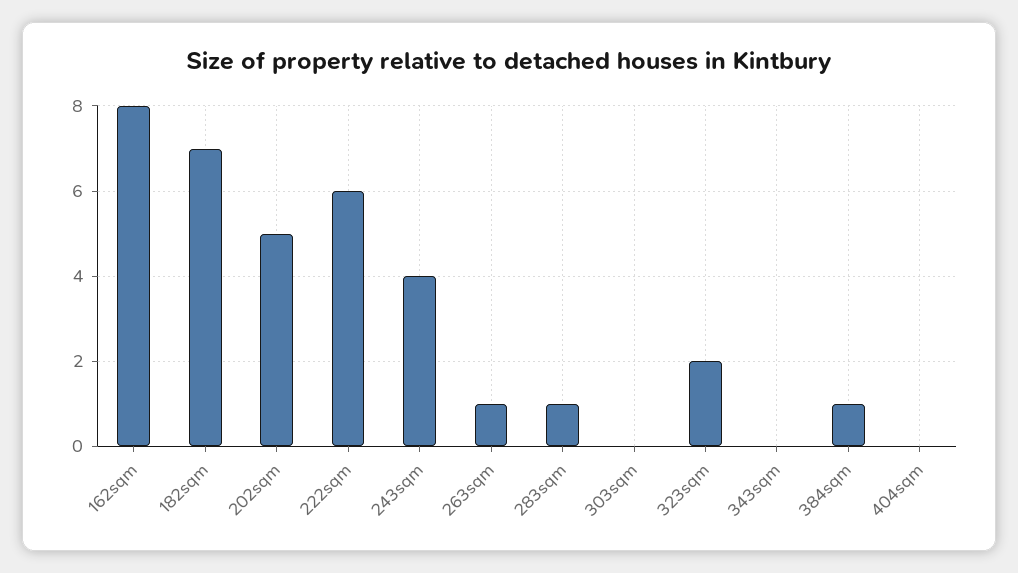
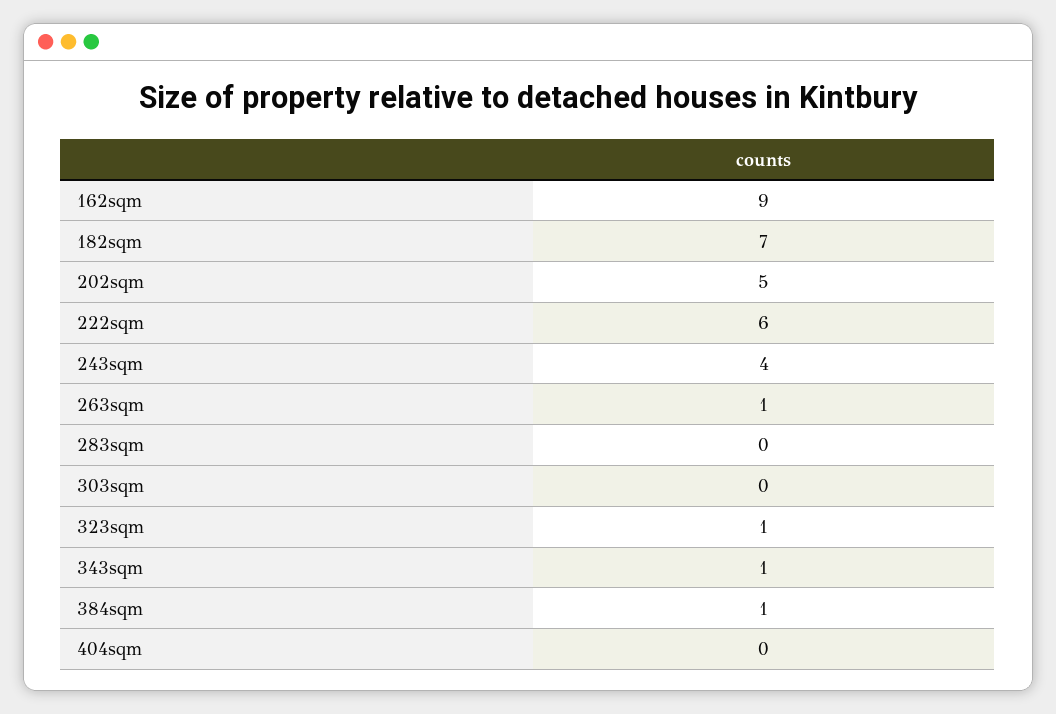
162sqm: 8 -> 9
283sqm: 1 -> 0
323sqm: 2 -> 1
343sqm: 0 -> 1

